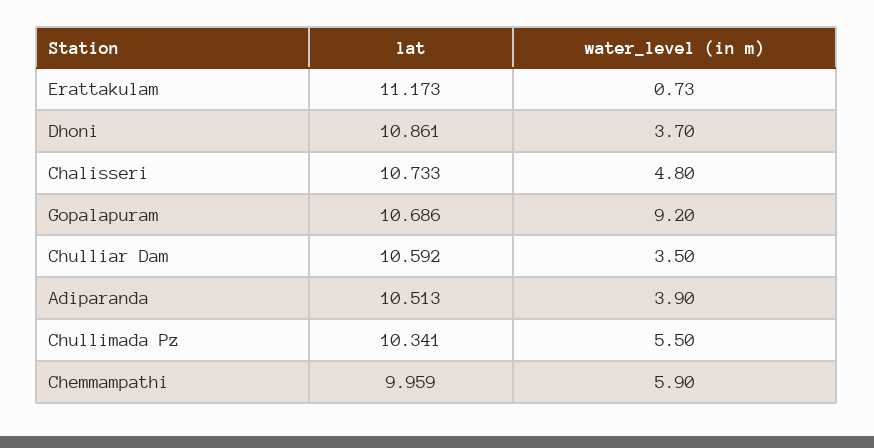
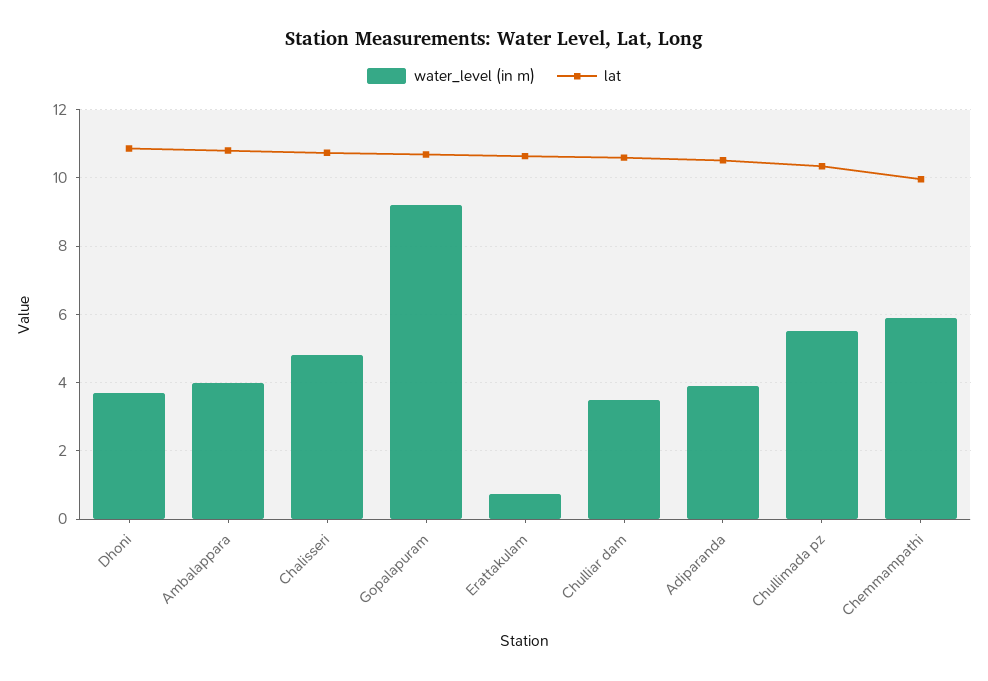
lat, Erattakulam: 11.173 -> 10.6
water_level (in m), Ambalappara: none -> 4
lat, Ambalappara: none -> 10.8

